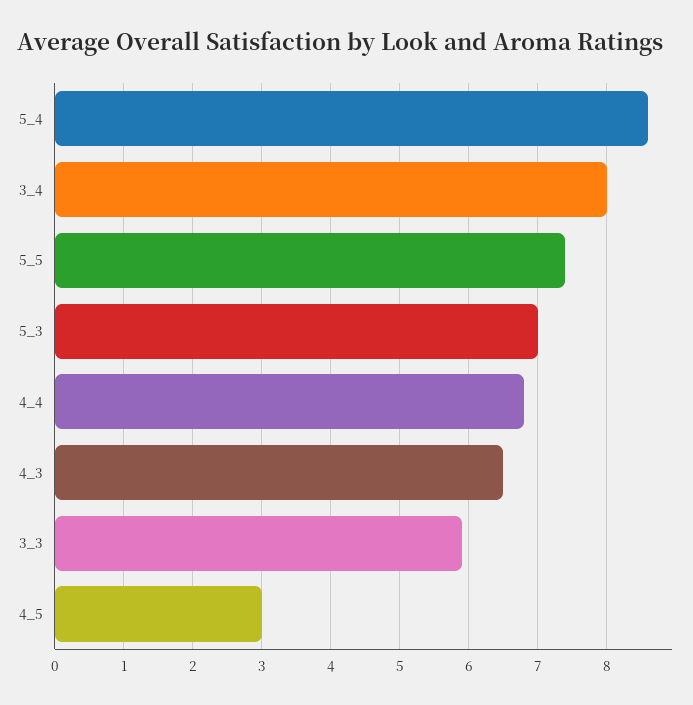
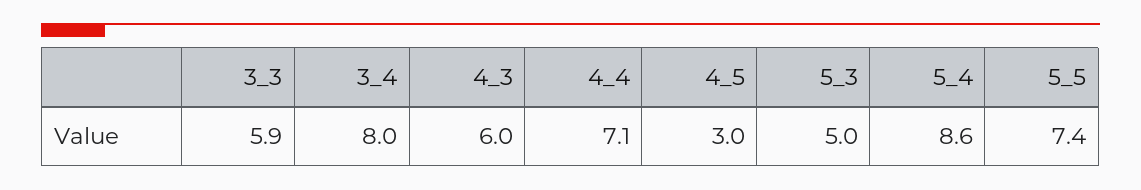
5_3: 7 -> 5
4_4: 6.8 -> 7.1
4_3: 6.5 -> 6

